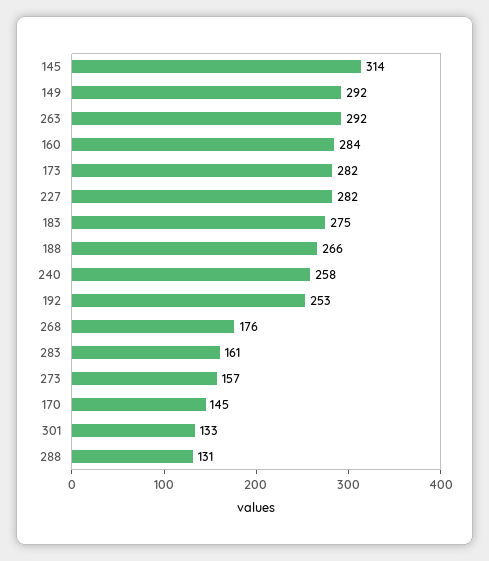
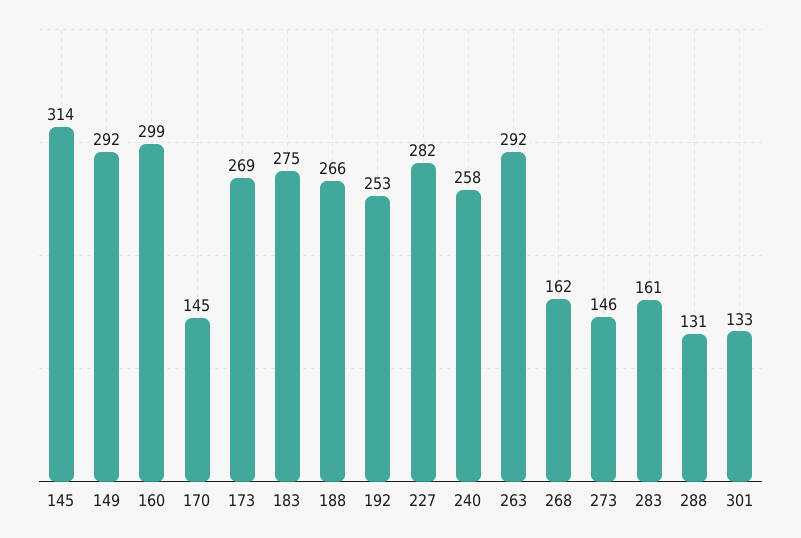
160: 284 -> 299
173: 282 -> 269
268: 176 -> 162
273: 157 -> 146

